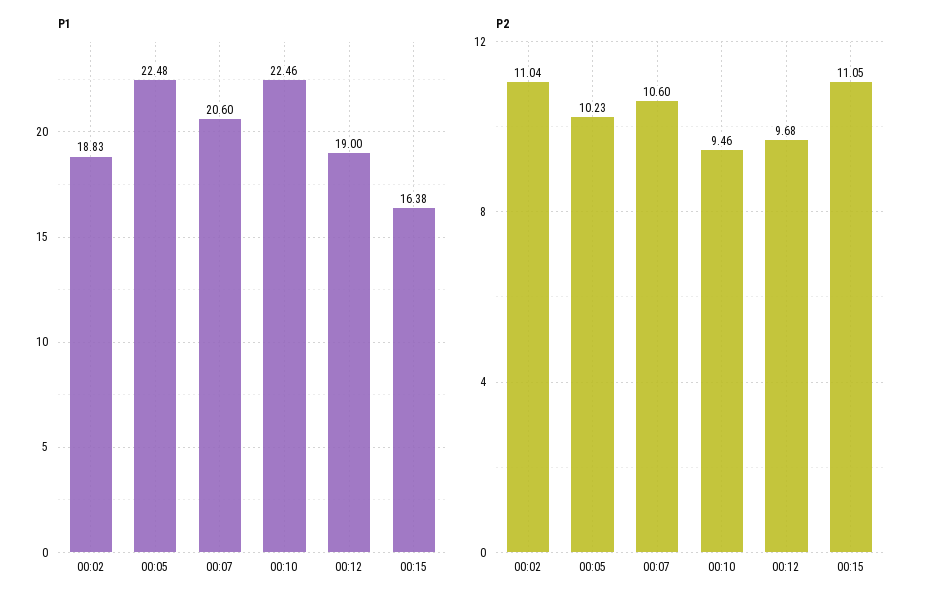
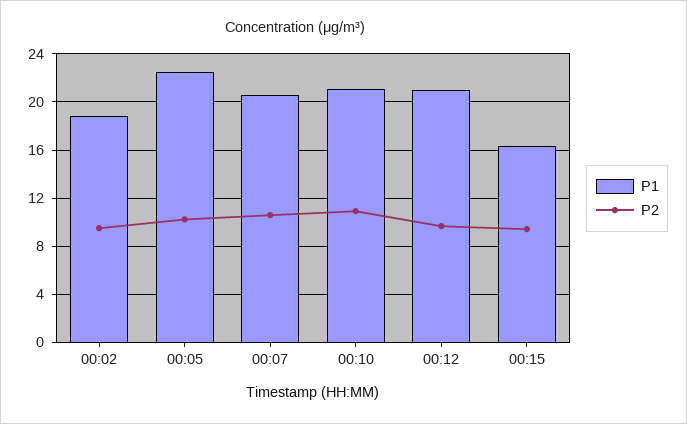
P1, 00:10: 22.46 -> 21
P1, 00:12: 19 -> 21
P2, 00:02: 11.04 -> 9.5
P2, 00:10: 9.46 -> 11
P2, 00:15: 11.05 -> 9.5

